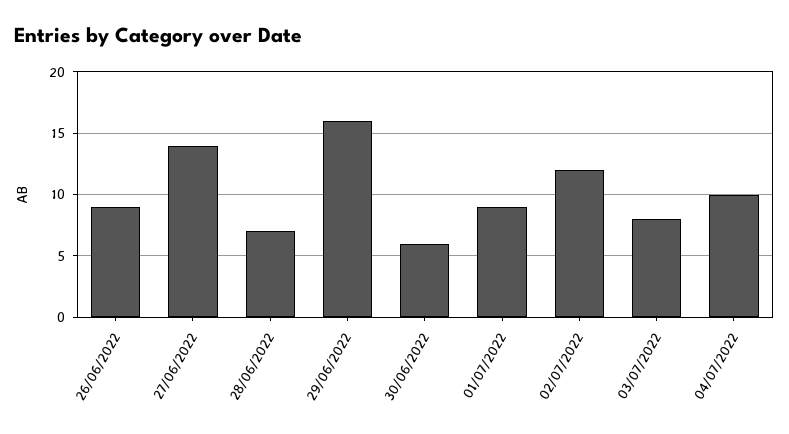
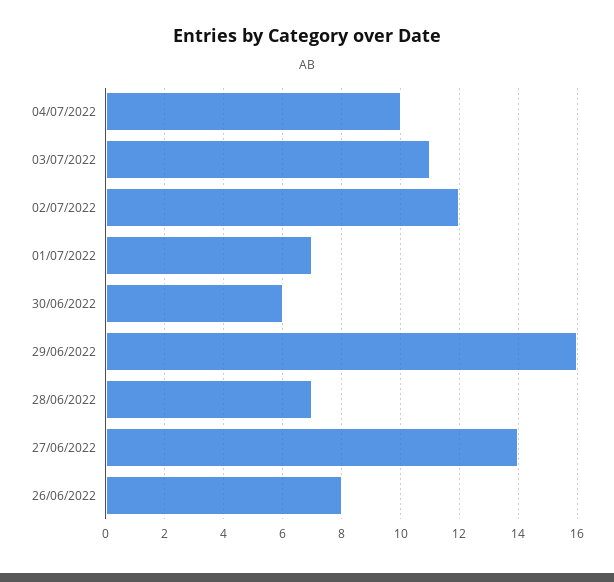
26/06/2022: 9 -> 8
01/07/2022: 9 -> 7
03/07/2022: 8 -> 11

